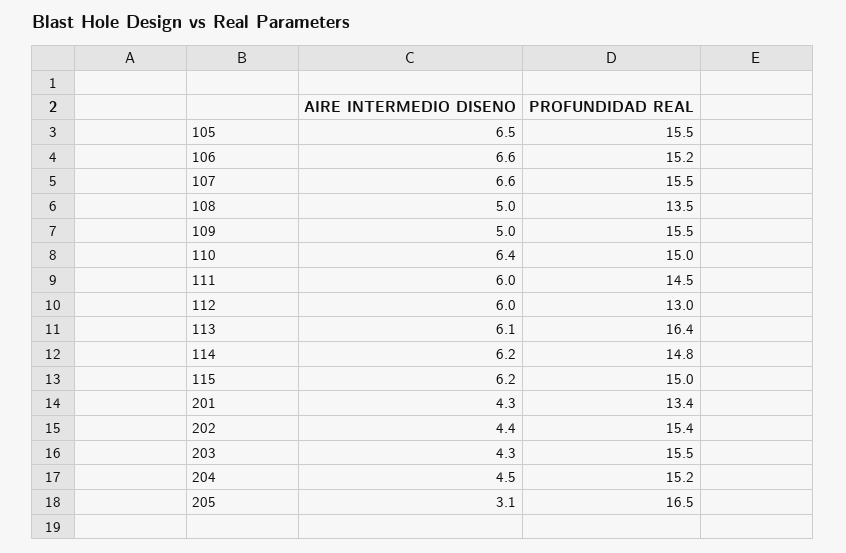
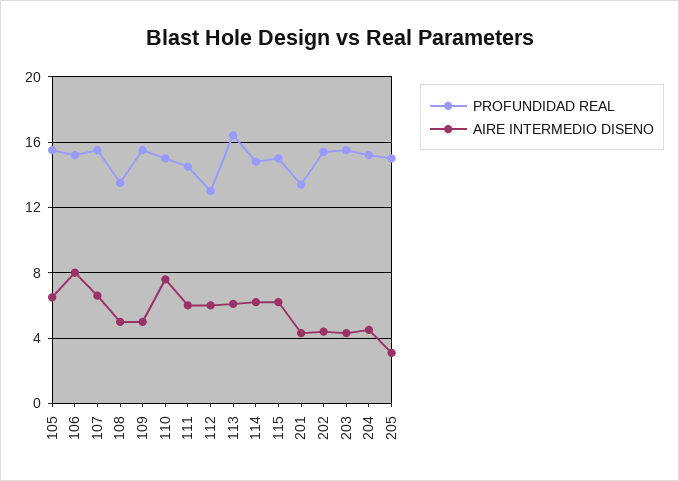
AIRE INTERMEDIO DISENO, 106: 6.6 -> 8
AIRE INTERMEDIO DISENO, 110: 6.4 -> 7.5
PROFUNDIDAD REAL, 205: 16.5 -> 15

